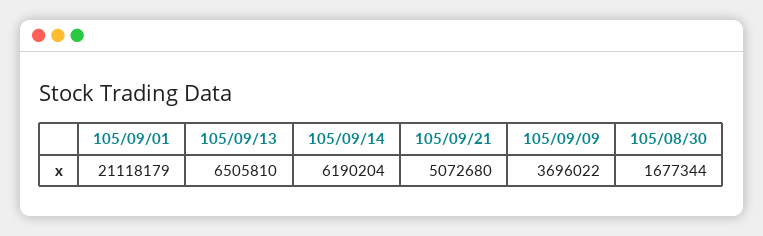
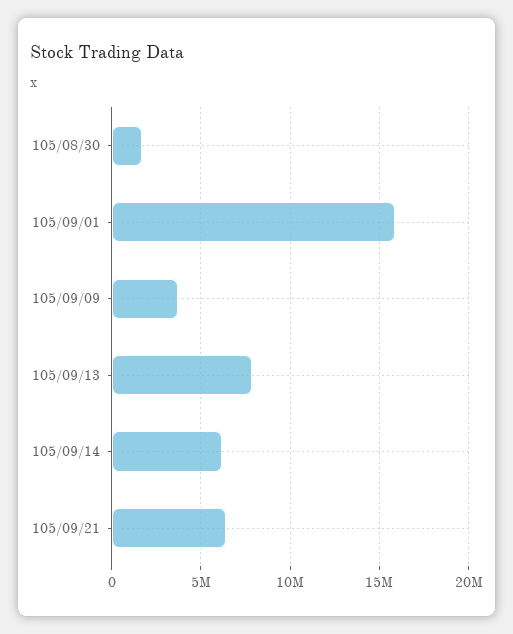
105/09/01: 21118179 -> 16000000
105/09/13: 6505810 -> 8000000
105/09/21: 5072680 -> 6500000

